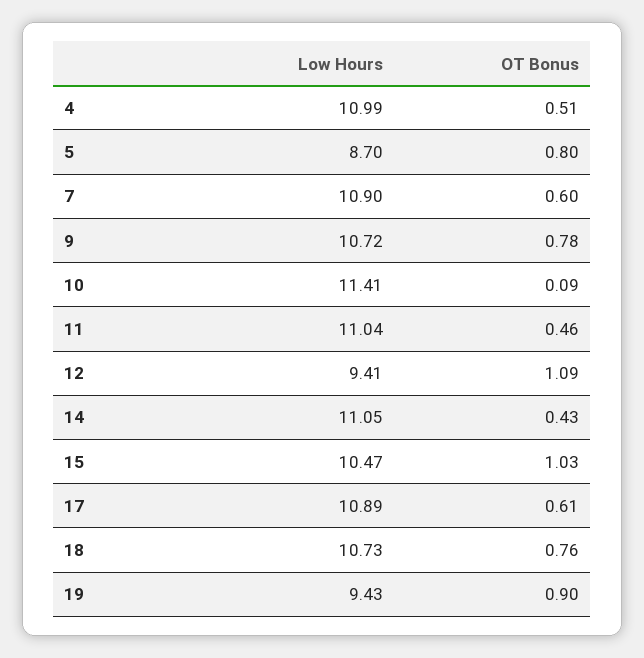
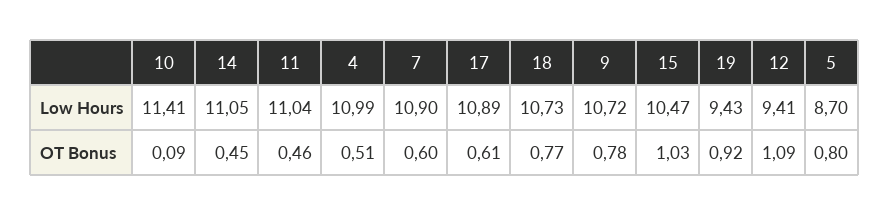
OT Bonus, 14: 0.43 -> 0.45
OT Bonus, 18: 0.76 -> 0.77
OT Bonus, 19: 0.9 -> 0.92

